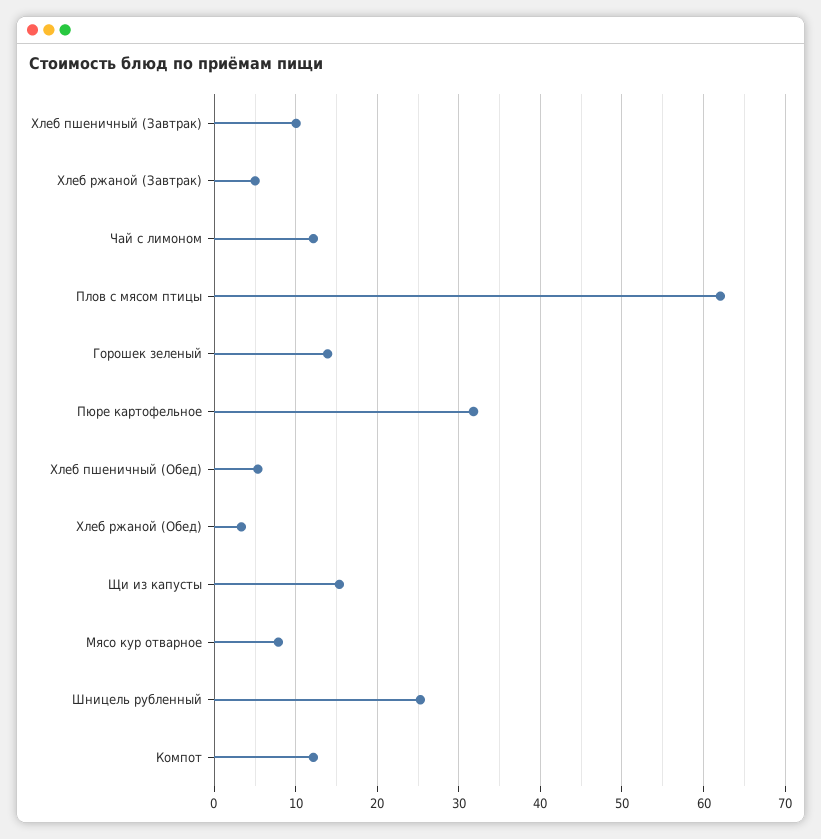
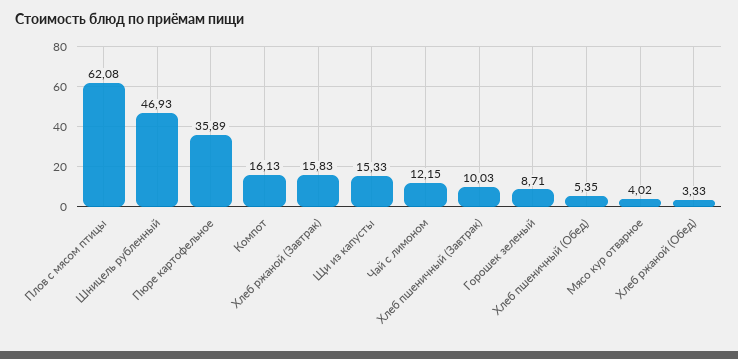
Хлеб ржаной (Завтрак): 5 -> 15.83
Горошек зеленый: 14 -> 8.71
Пюре картофельное: 32 -> 35.89
Мясо кур отварное: 8 -> 4.02
Шницель рубленный: 25 -> 46.93
Компот: 12 -> 16.13

